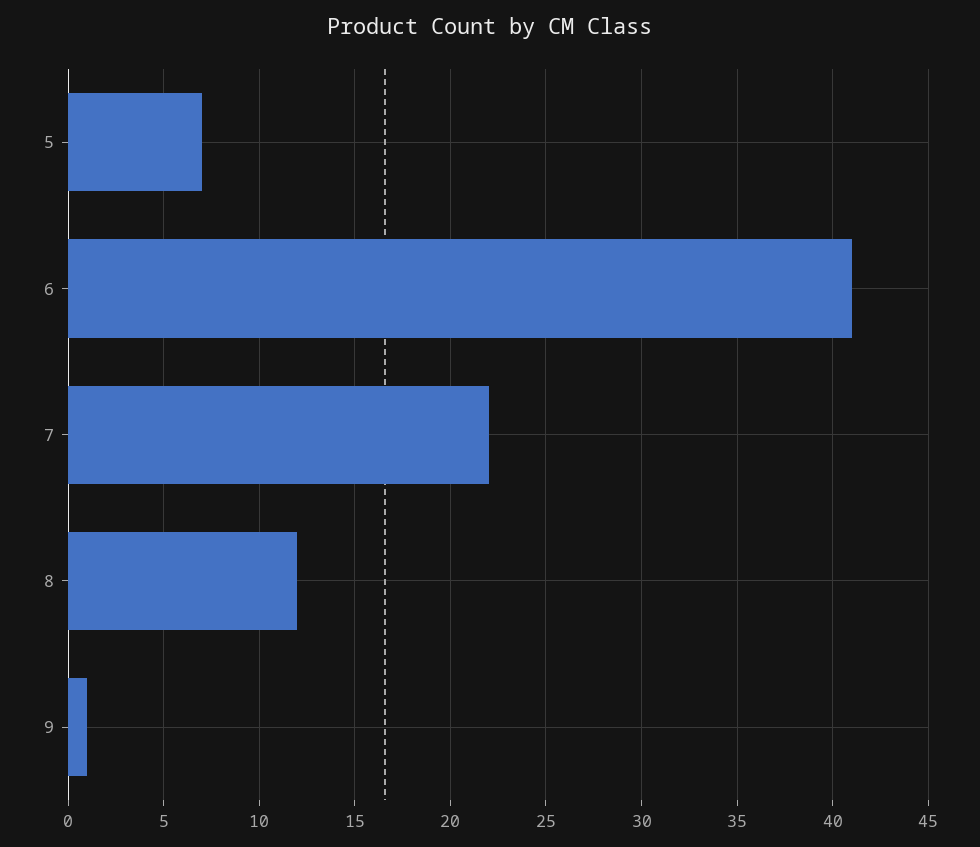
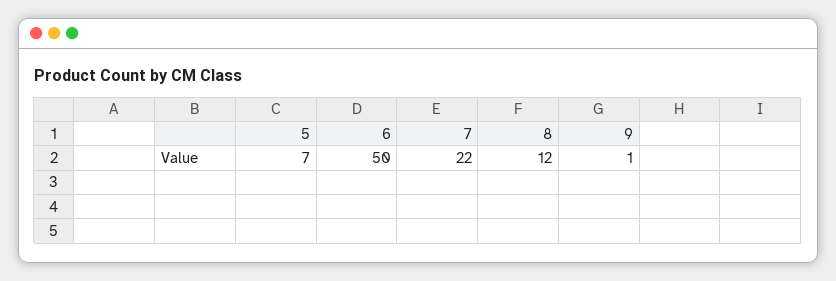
6: 41 -> 50

